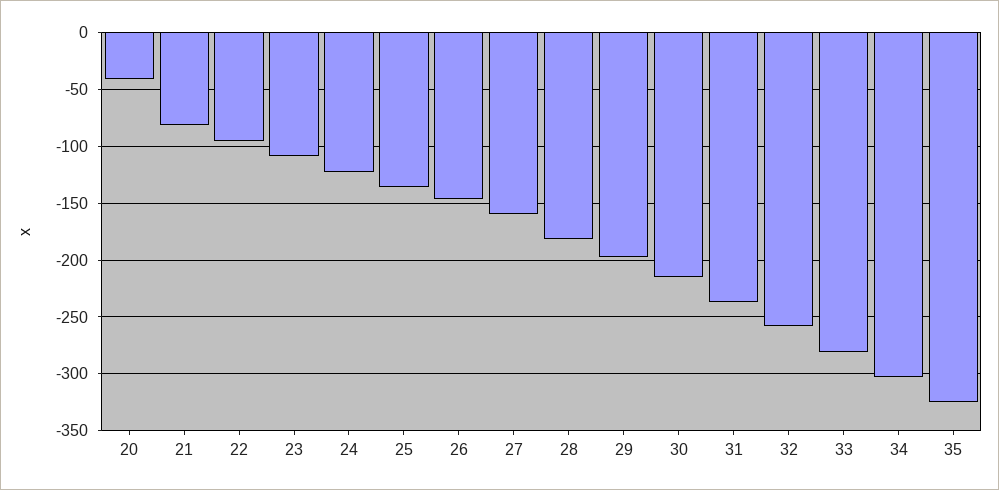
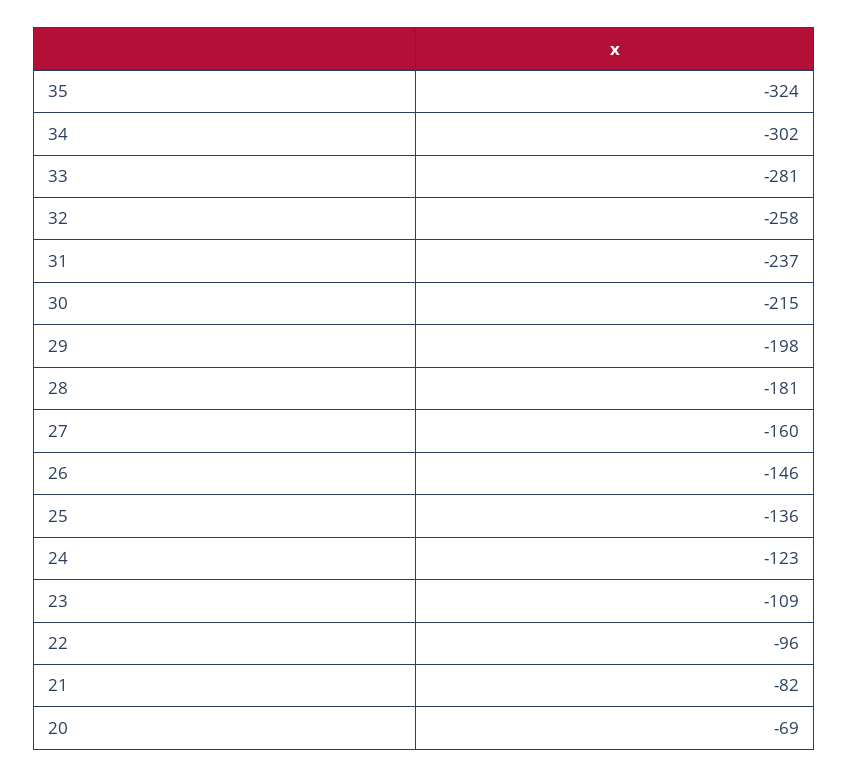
20: -40 -> -69

